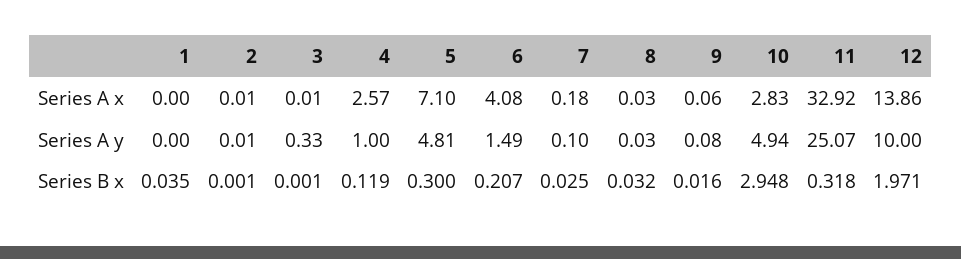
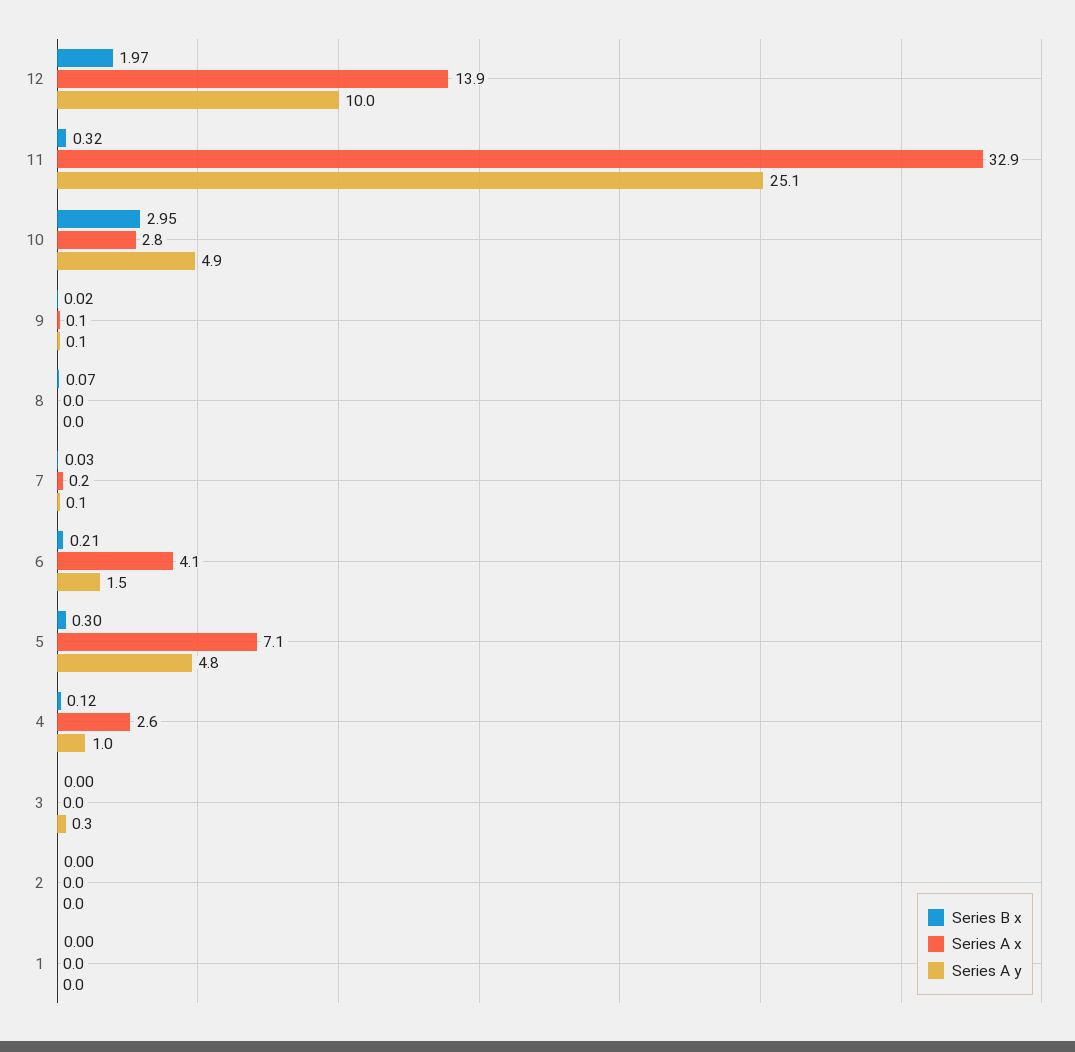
Series B x, 1: 0.035 -> 0
Series B x, 8: 0.032 -> 0.07

